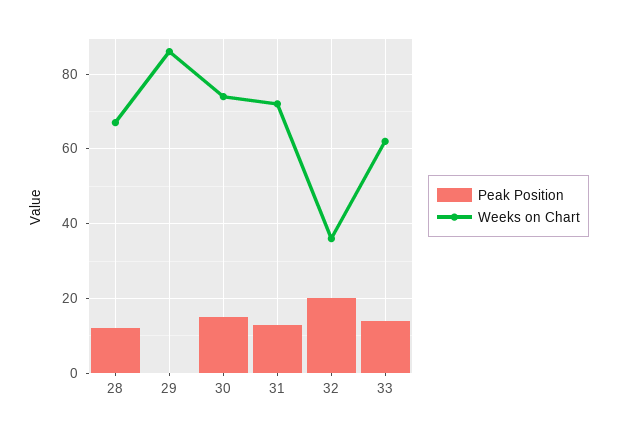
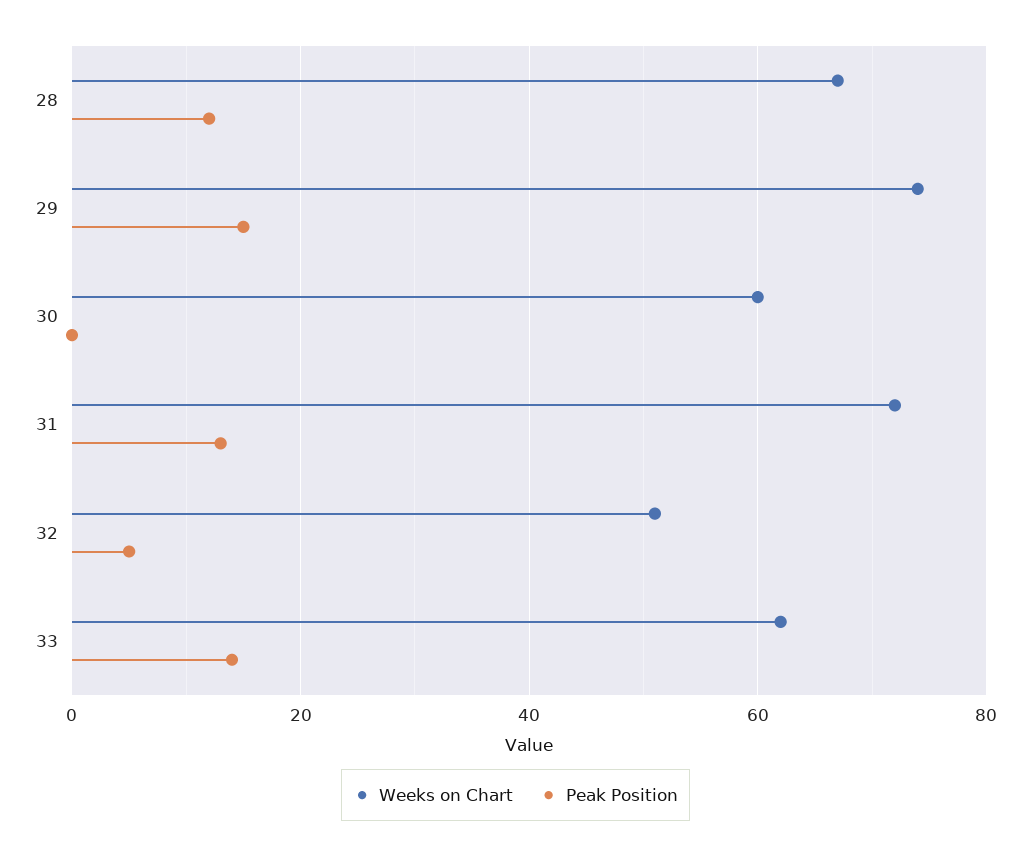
Peak Position, 29: 0 -> 15
Weeks on Chart, 29: 85 -> 75
Peak Position, 30: 15 -> 0
Weeks on Chart, 30: 75 -> 60
Peak Position, 32: 20 -> 5
Weeks on Chart, 32: 35 -> 50

